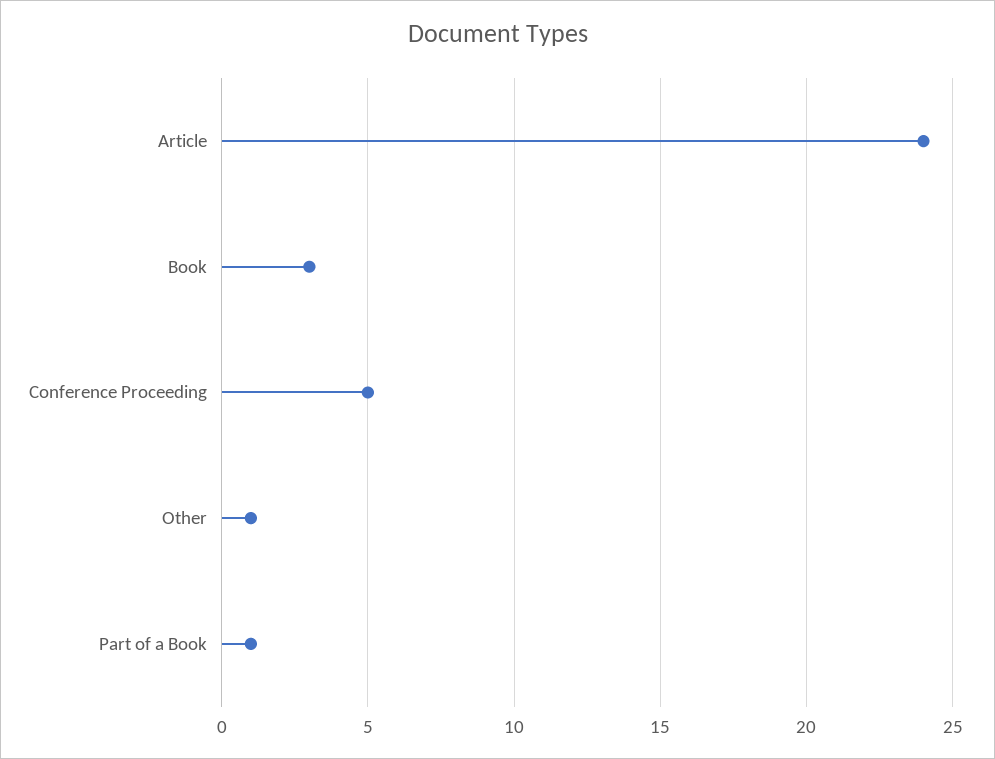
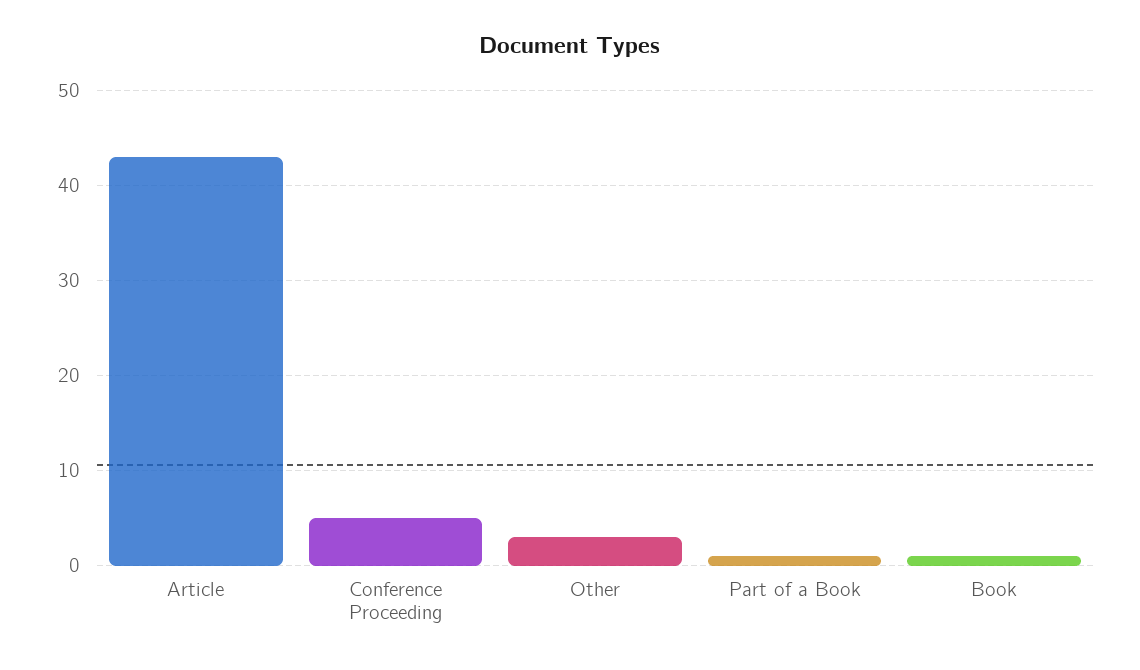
Article: 24 -> 43
Book: 3 -> 1
Other: 1 -> 3

